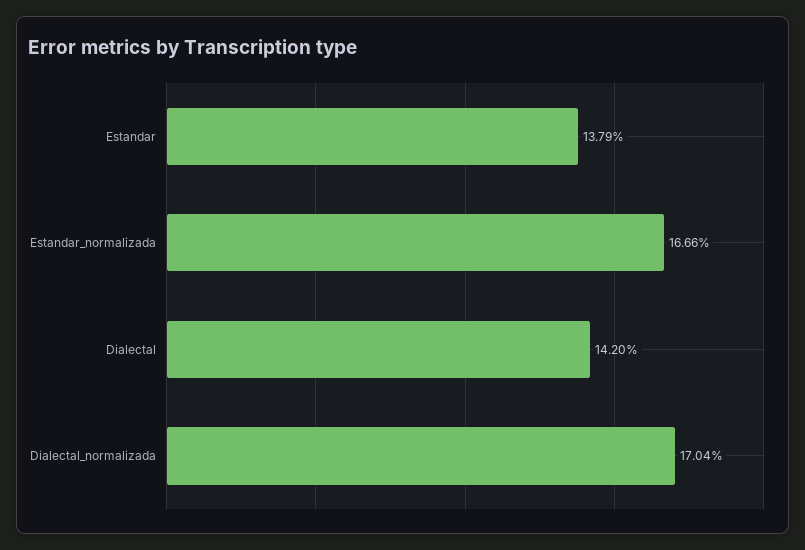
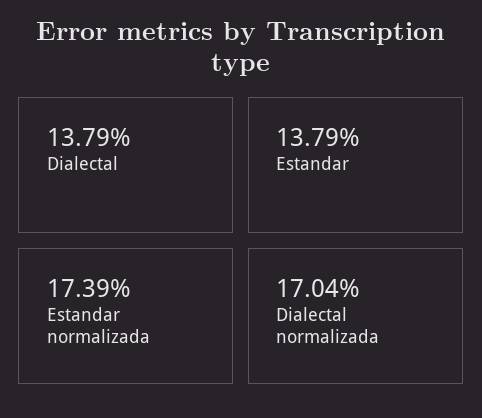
Estandar_normalizada: 16.66 -> 17.39
Dialectal: 14.2 -> 13.79

